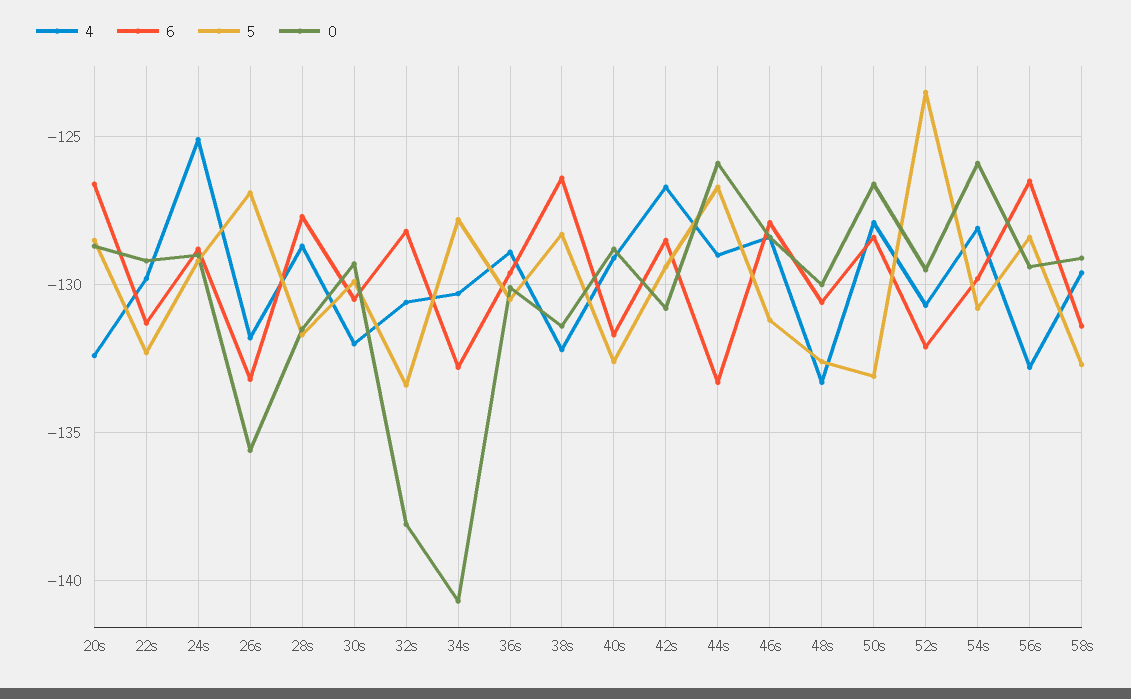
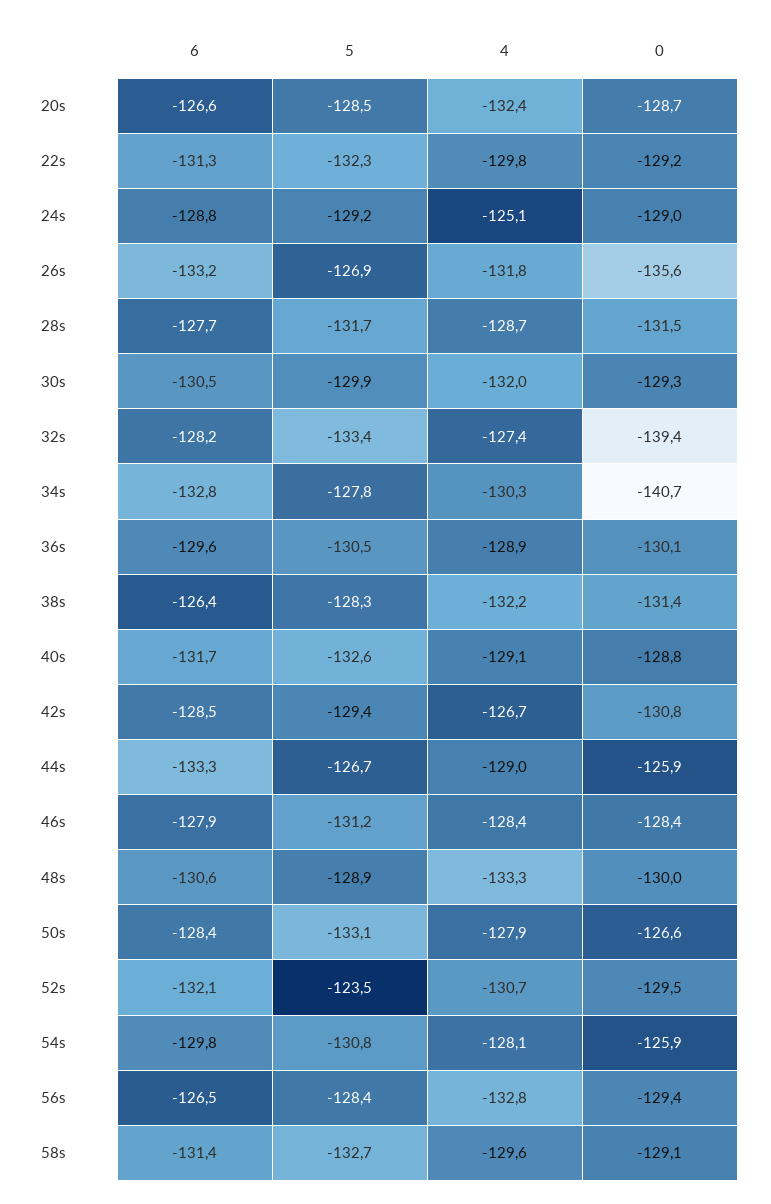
4, 32s: -130.5 -> -127.4
0, 32s: -138 -> -139.4
5, 48s: -132.5 -> -128.9

